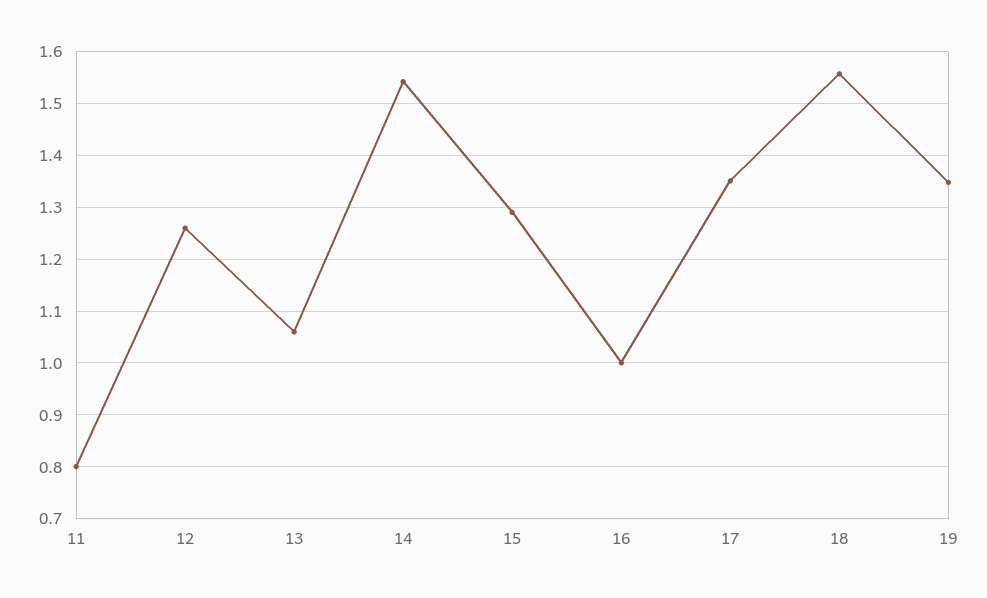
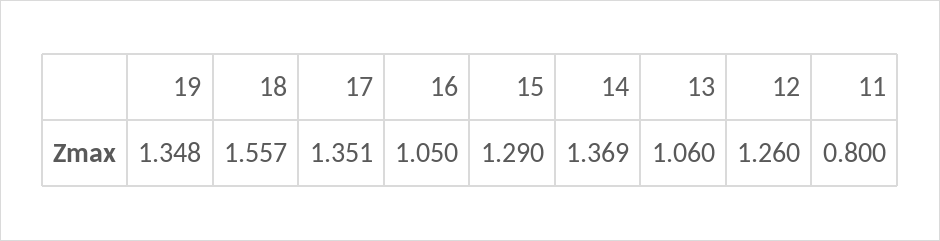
14: 1.54 -> 1.369
16: 1 -> 1.05

